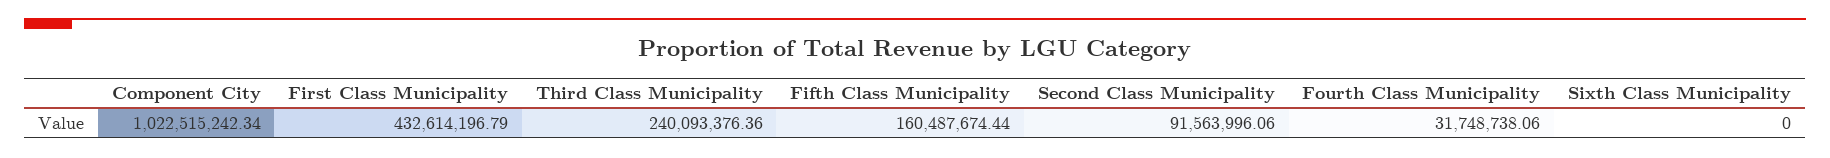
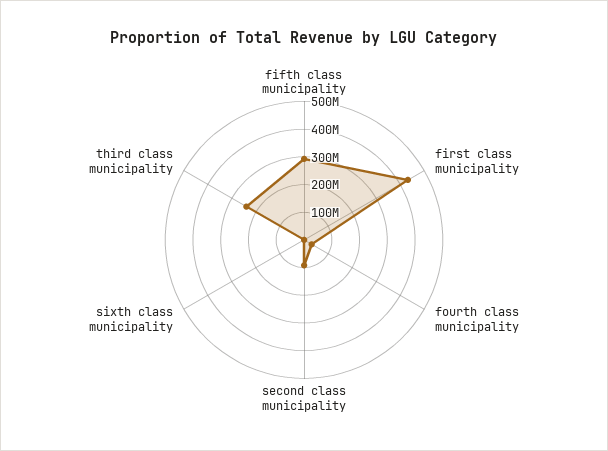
Component City: 1022515242.34 -> none
Fifth Class Municipality: 160487674.44 -> 300000000

